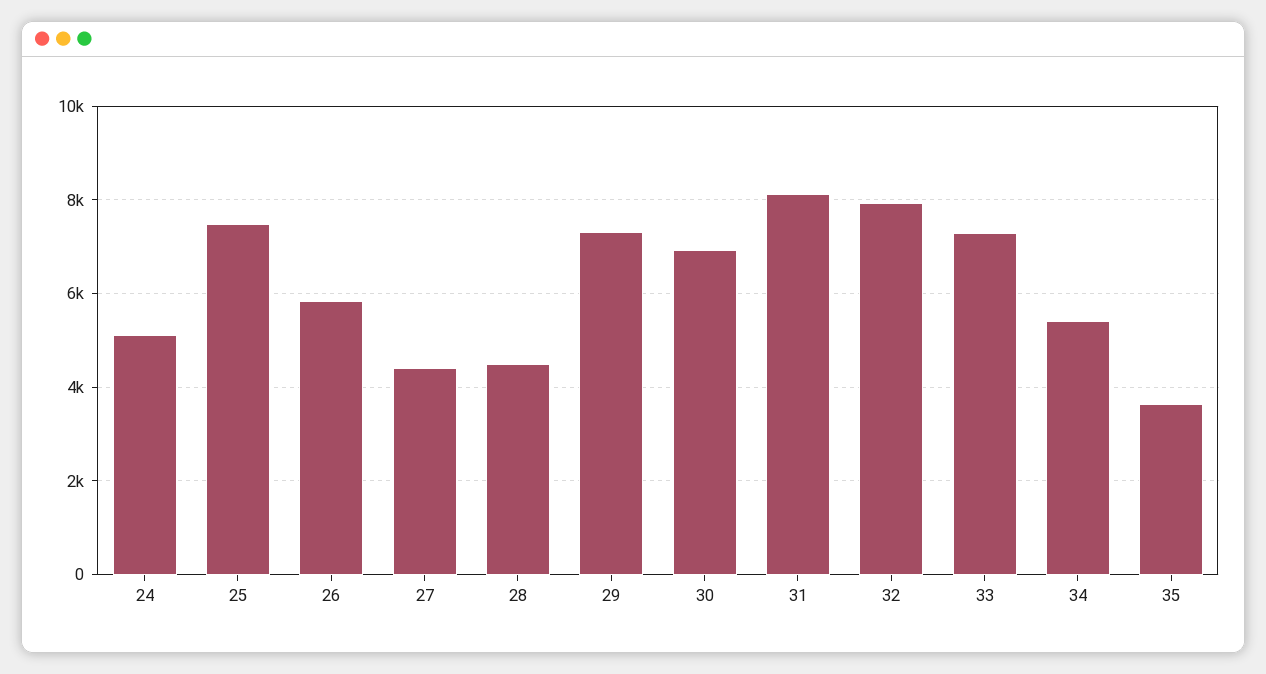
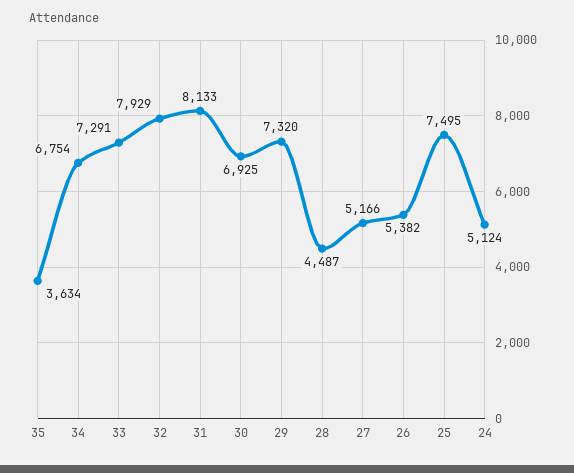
26: 5800 -> 5382
27: 4400 -> 5166
34: 5400 -> 6754

